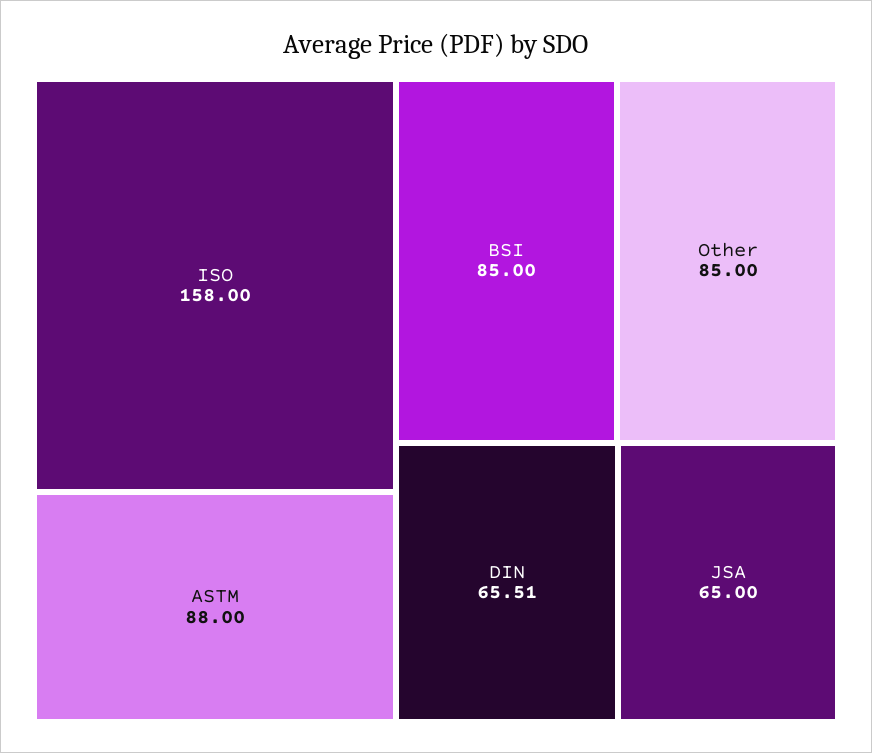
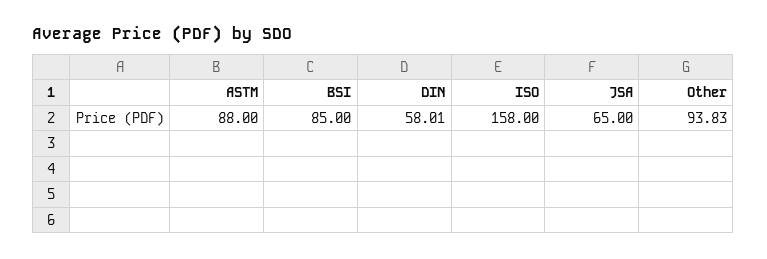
Other: 85 -> 93.83
DIN: 65.51 -> 58.01

